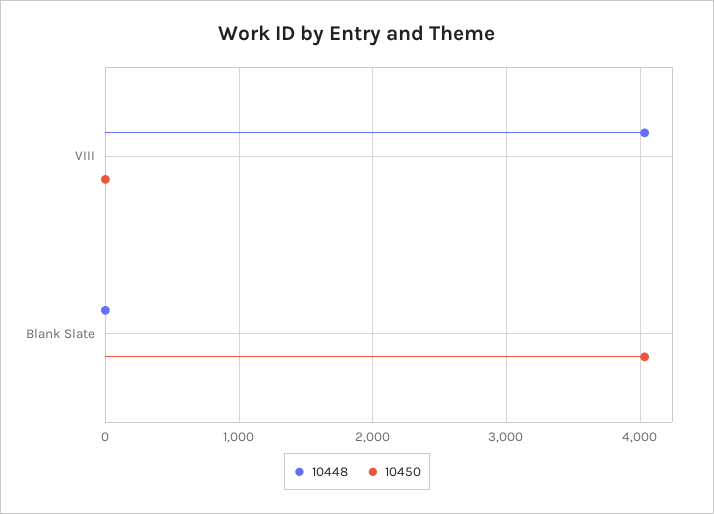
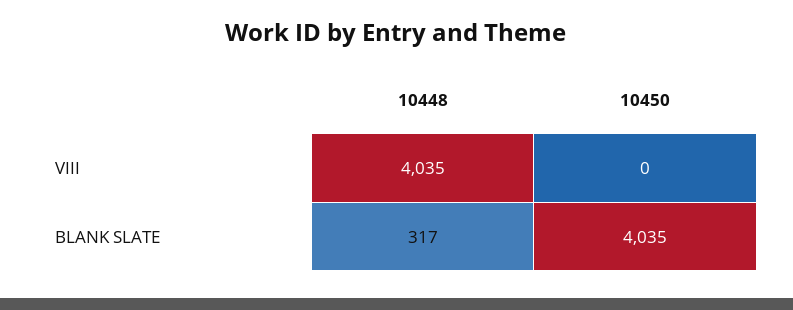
10448, Blank Slate: 0 -> 317

